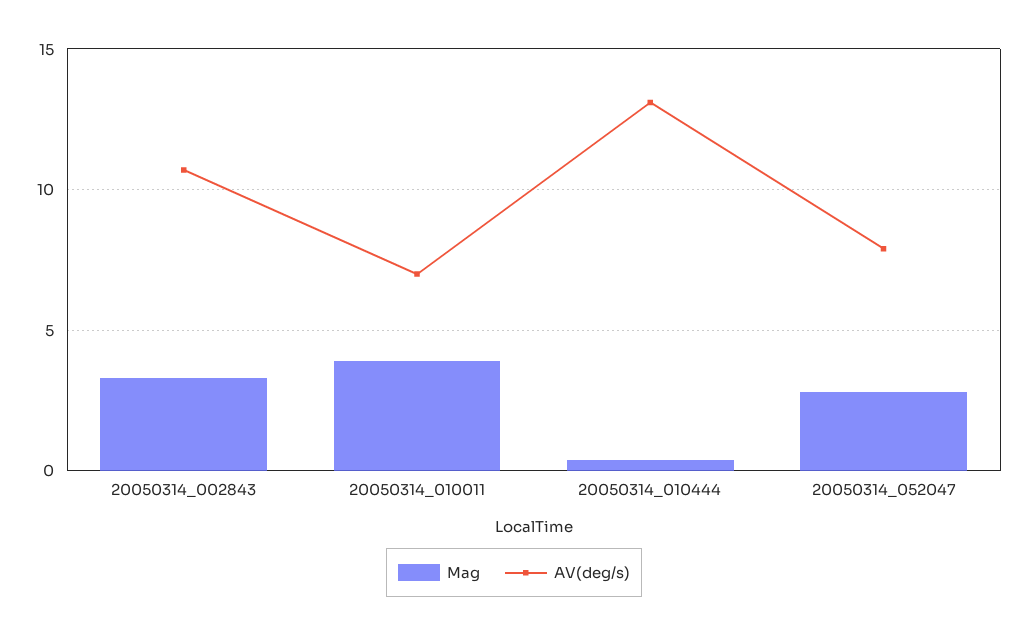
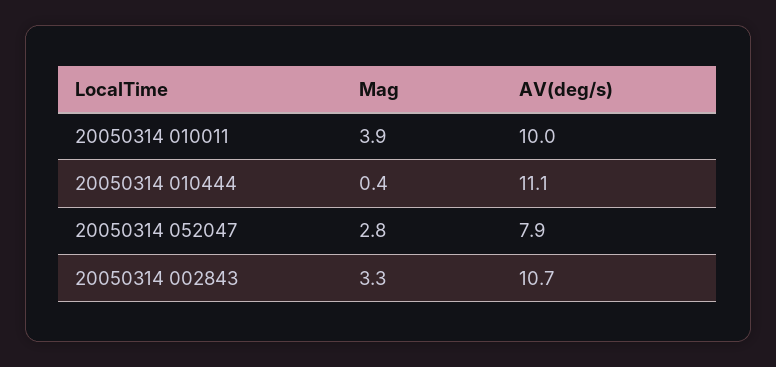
AV(deg/s), 20050314_010011: 7 -> 10
AV(deg/s), 20050314_010444: 13 -> 11.1

